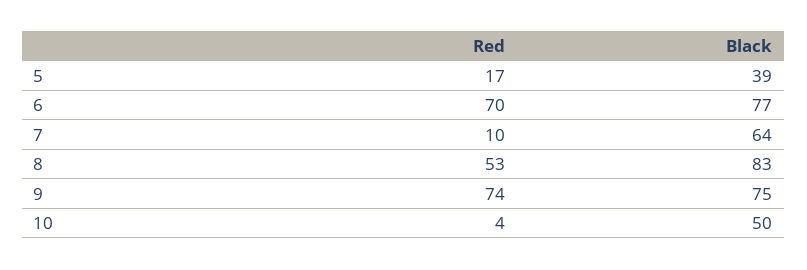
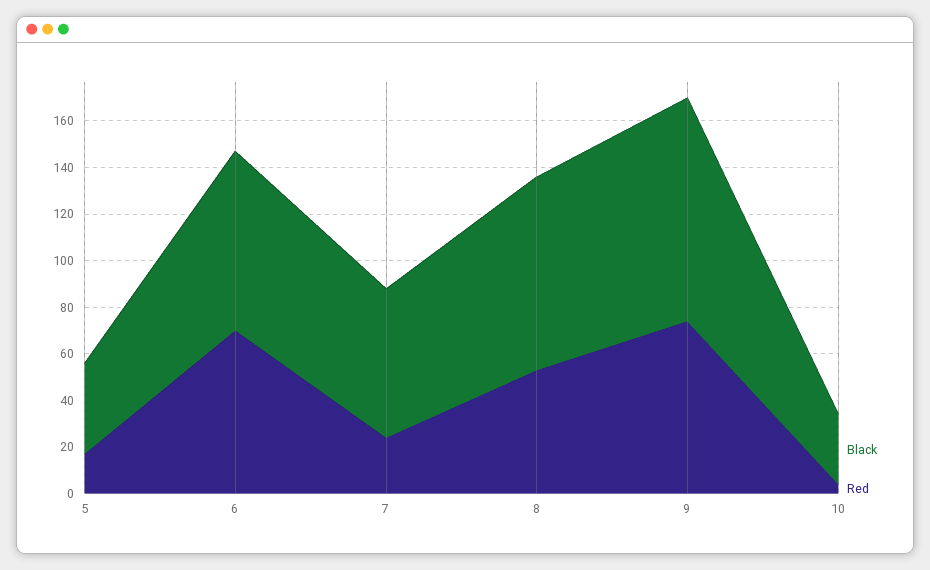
Red, 7: 10 -> 25
Black, 9: 75 -> 95
Black, 10: 50 -> 30

